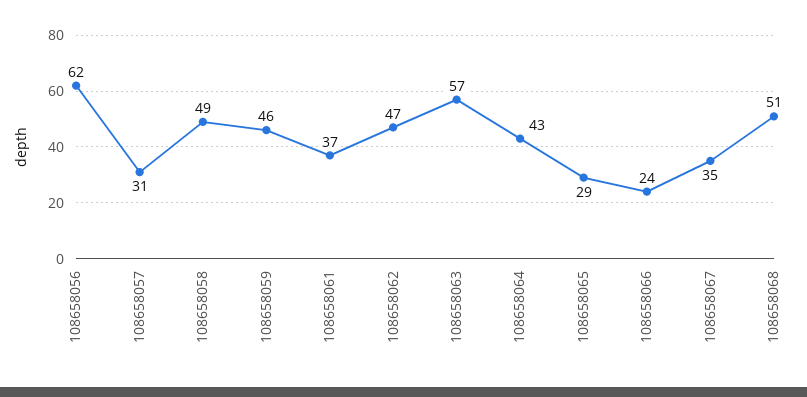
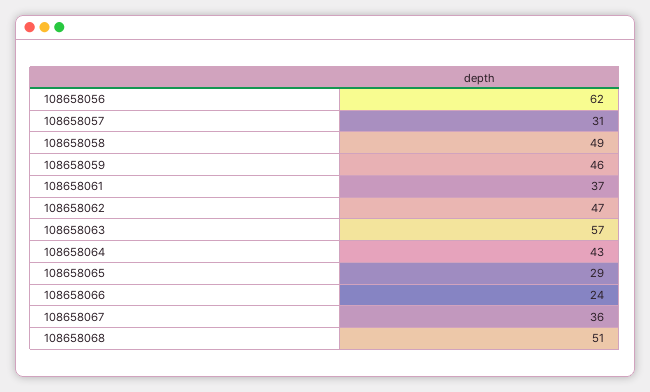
108658067: 35 -> 36

